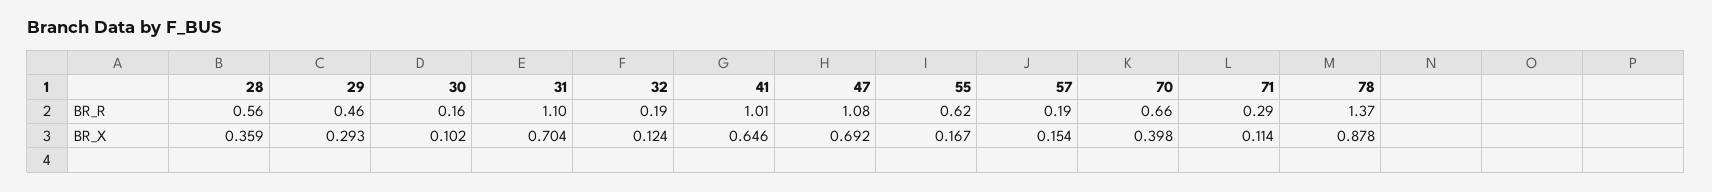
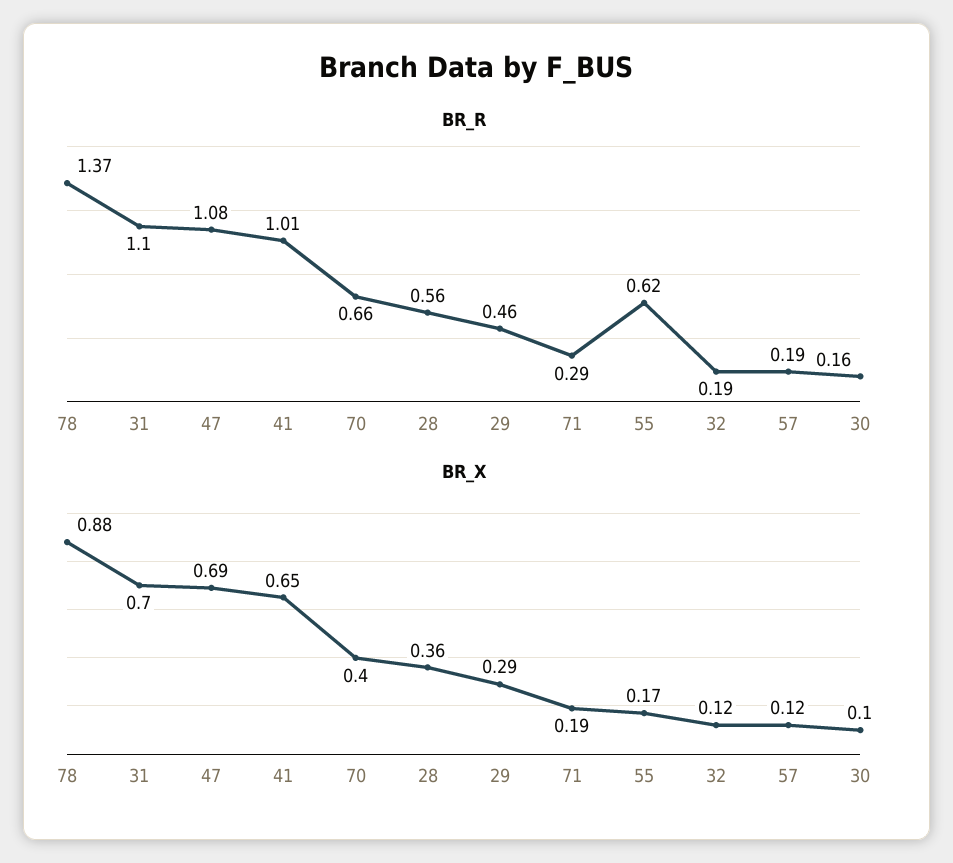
BR_X, 57: 0.154 -> 0.12
BR_X, 71: 0.114 -> 0.19

